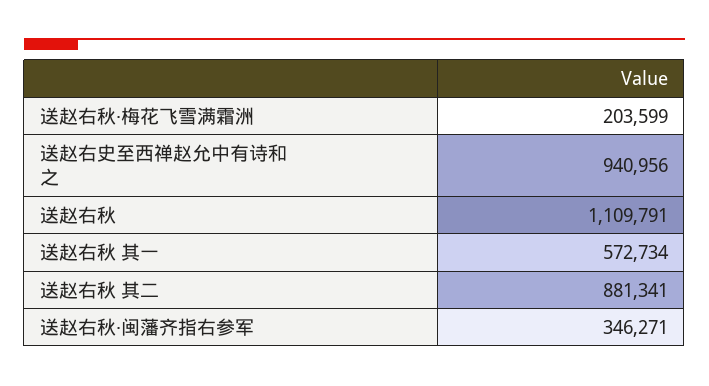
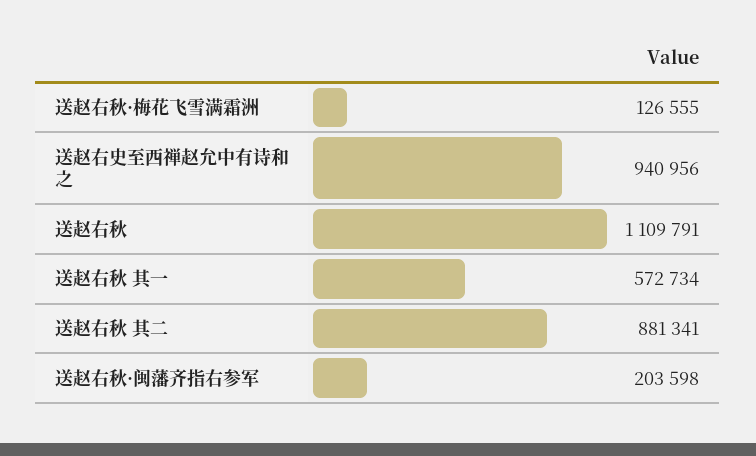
送赵右秋·梅花飞雪满霜洲: 203599 -> 126555
送赵右秋·闽藩齐指右参军: 346271 -> 203598

